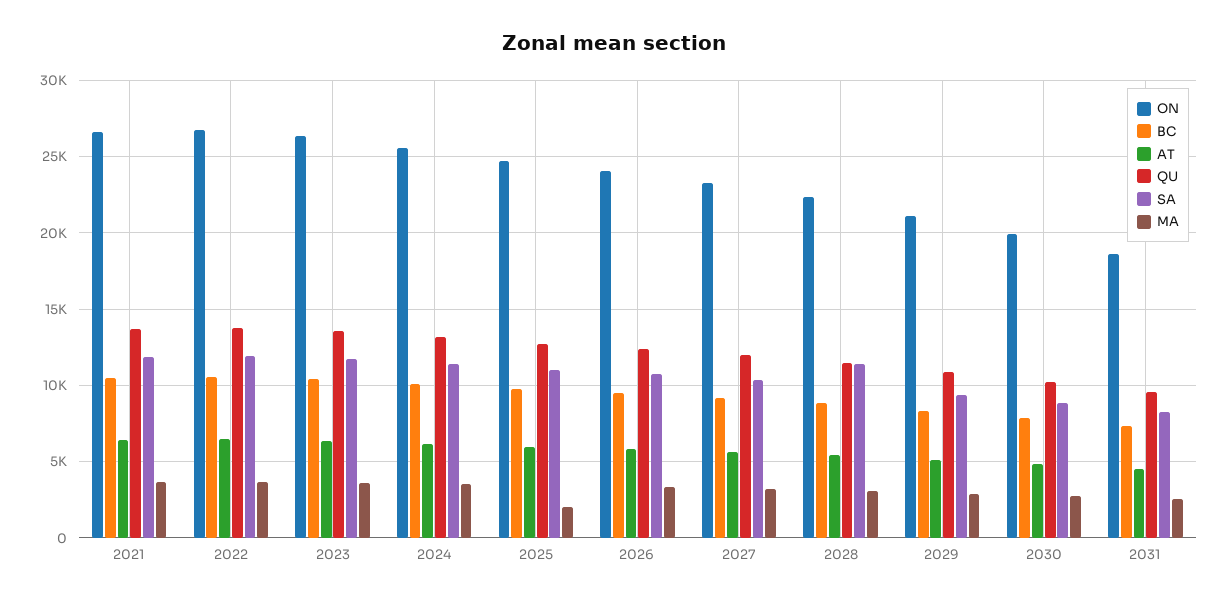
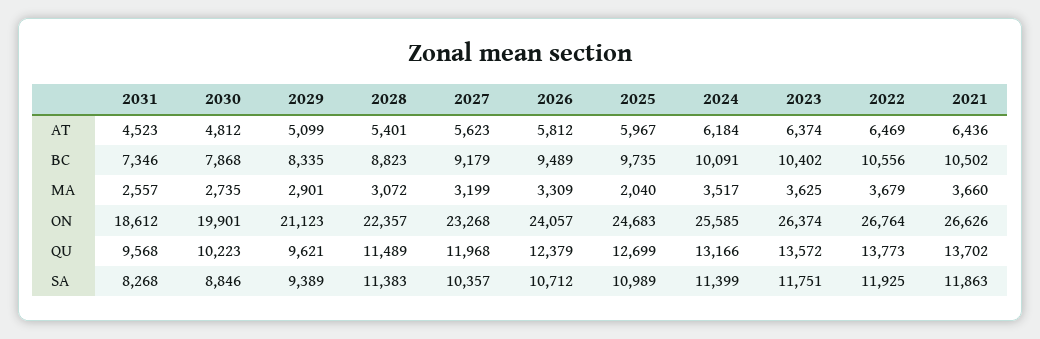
QU, 2029: 11000 -> 9621

